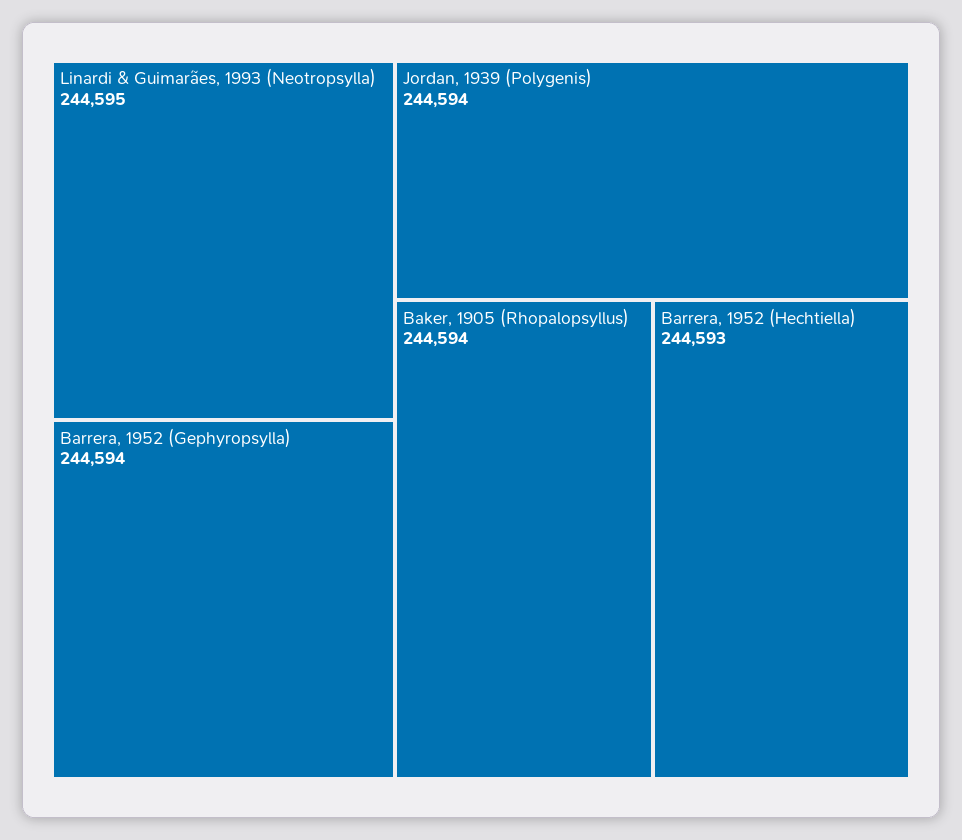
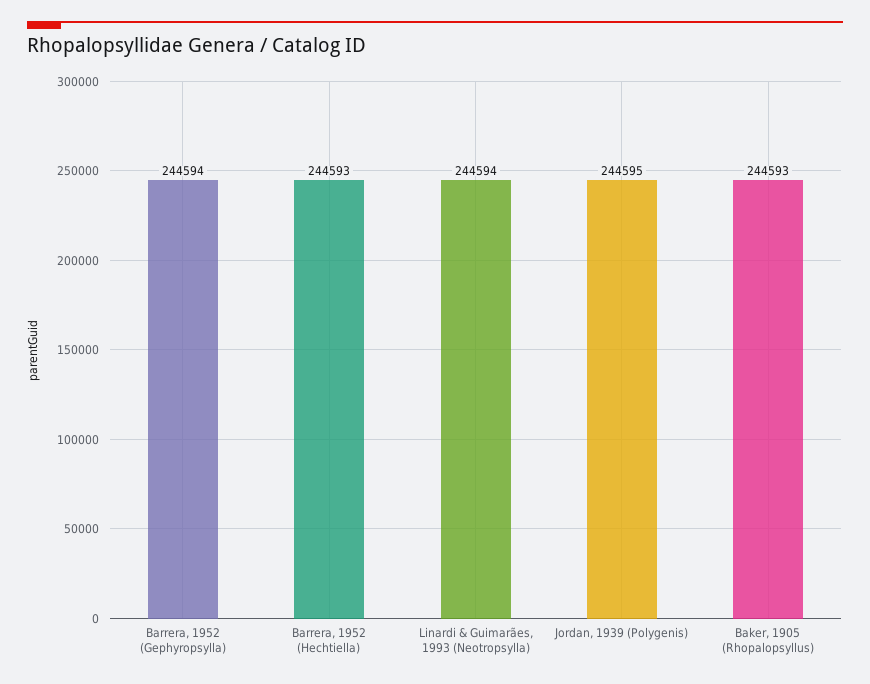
Linardi & Guimarães, 1993 (Neotropsylla): 244595 -> 244594
Jordan, 1939 (Polygenis): 244594 -> 244595
Baker, 1905 (Rhopalopsyllus): 244594 -> 244593

